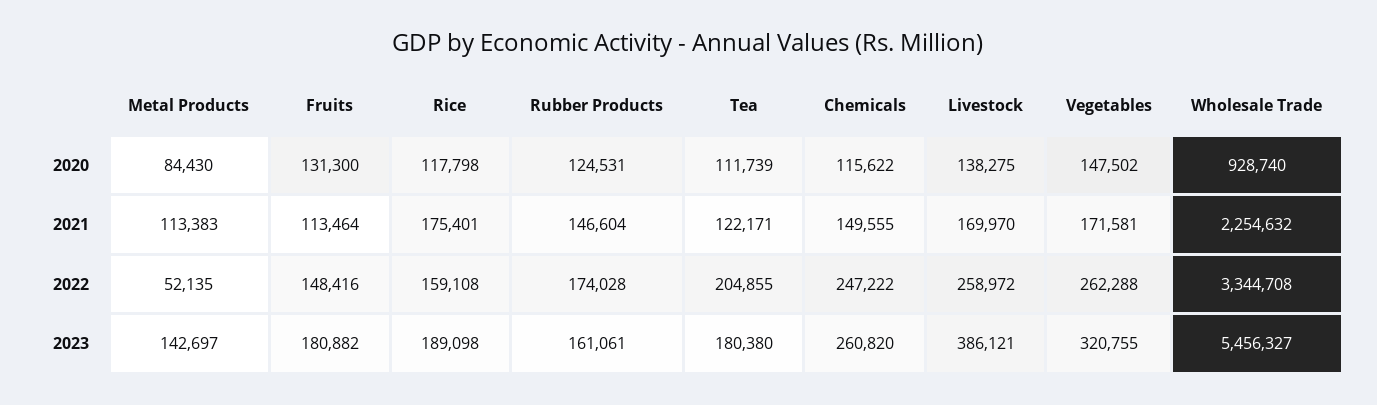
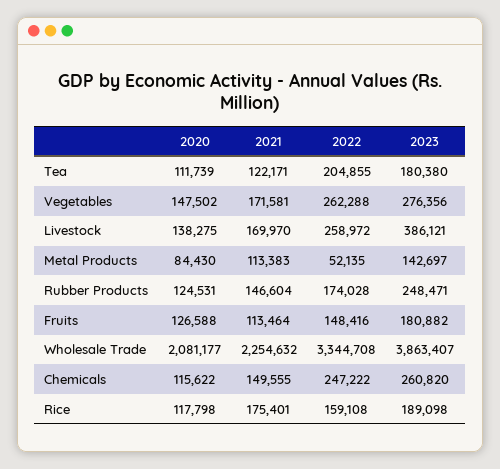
Fruits, 2020: 131300 -> 126588
Wholesale Trade, 2020: 928740 -> 2081177
Rubber Products, 2023: 161061 -> 248471
Vegetables, 2023: 320755 -> 276356
Wholesale Trade, 2023: 5456327 -> 3863407

